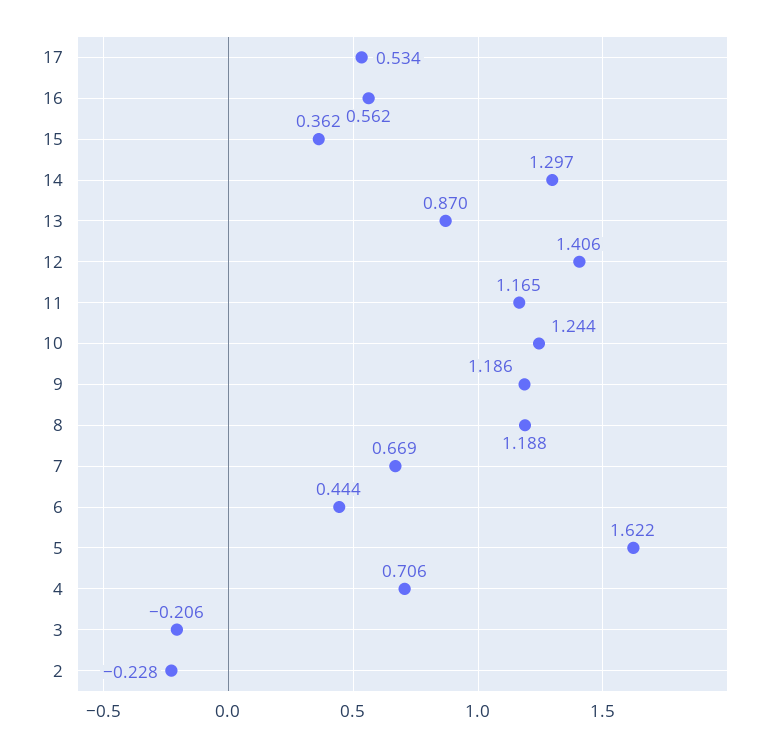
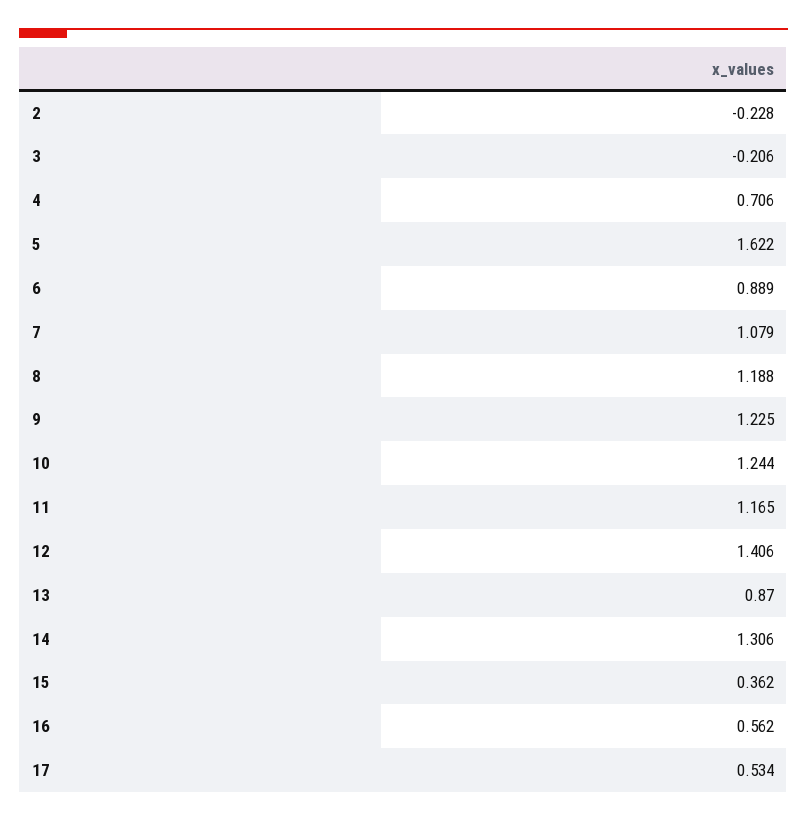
14: 1.297 -> 1.306
9: 1.186 -> 1.225
7: 0.669 -> 1.079
6: 0.444 -> 0.889

